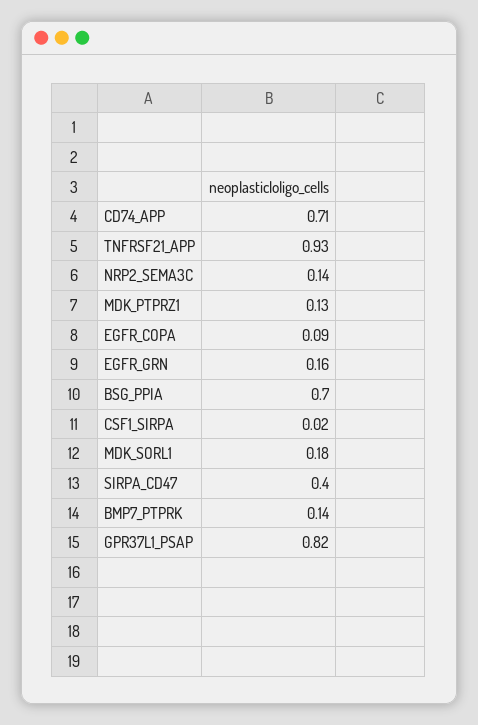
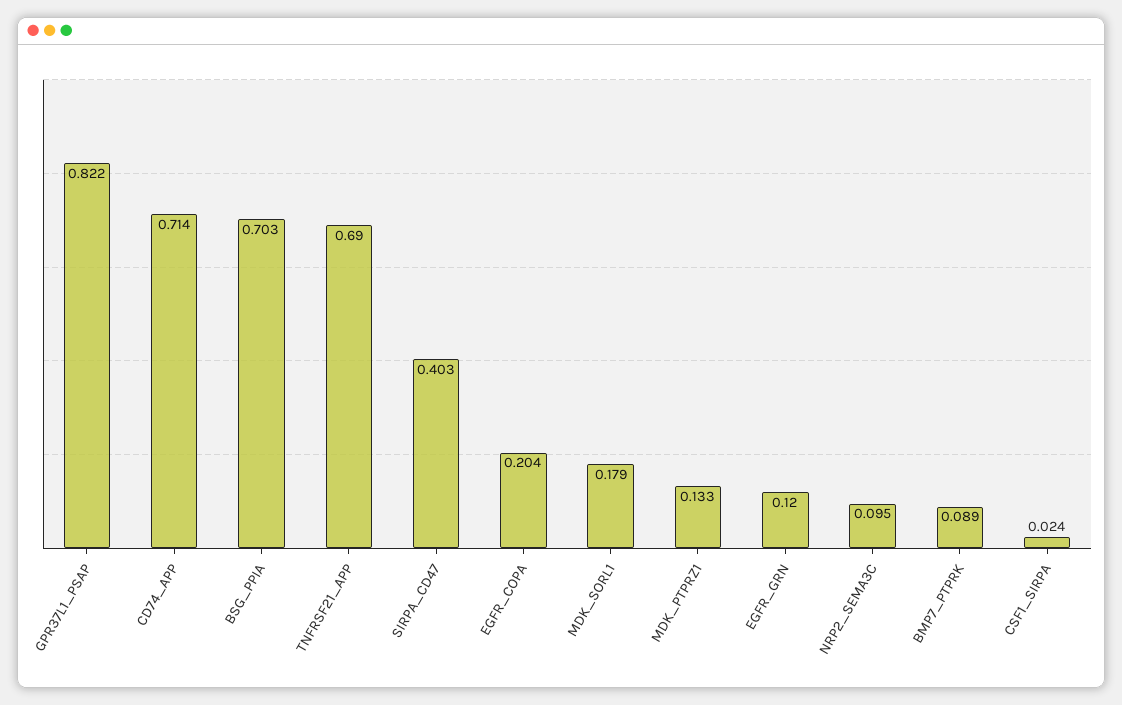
TNFRSF21_APP: 0.93 -> 0.69
NRP2_SEMA3C: 0.14 -> 0.095
EGFR_COPA: 0.09 -> 0.204
EGFR_GRN: 0.16 -> 0.12
BMP7_PTPRK: 0.14 -> 0.089

